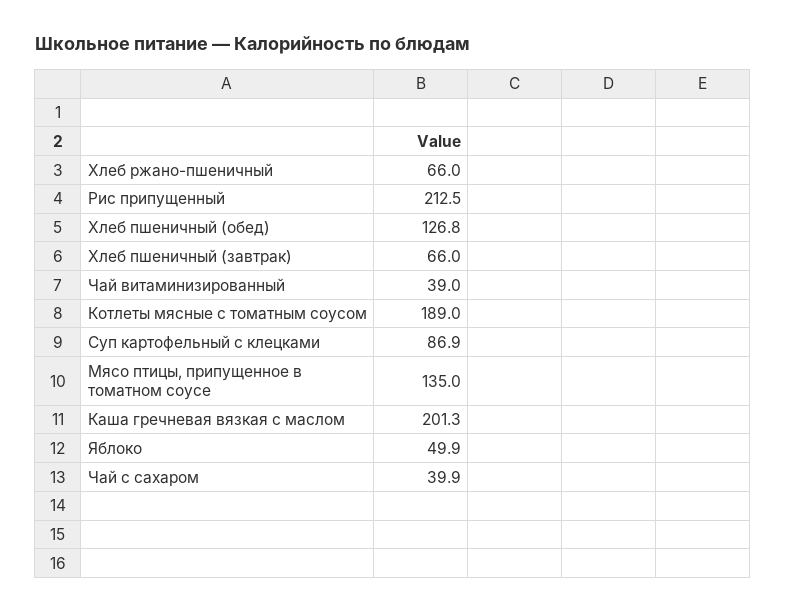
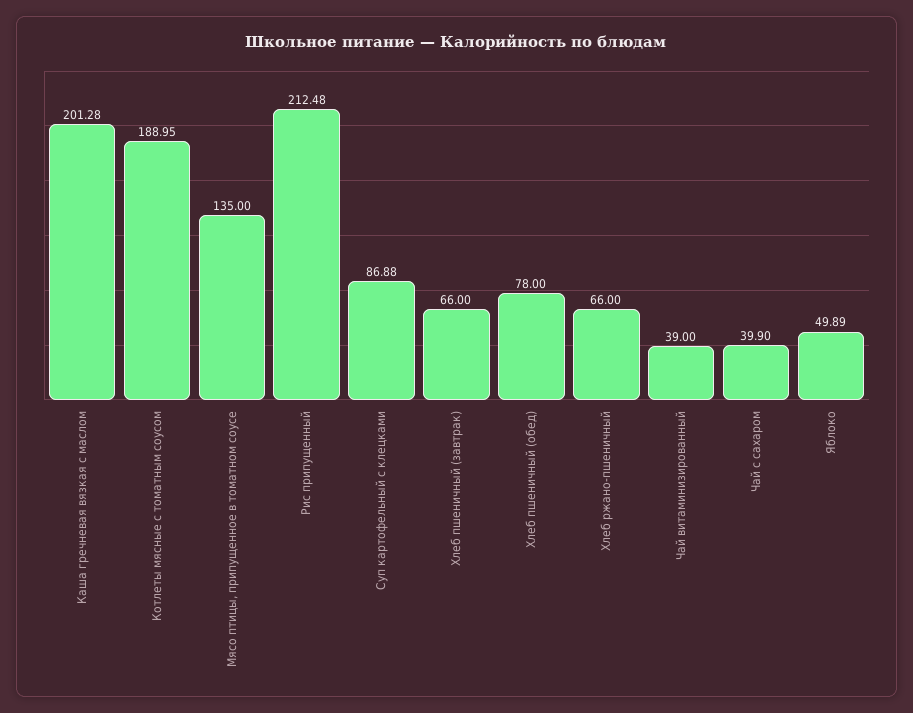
Хлеб пшеничный (обед): 126.8 -> 78

